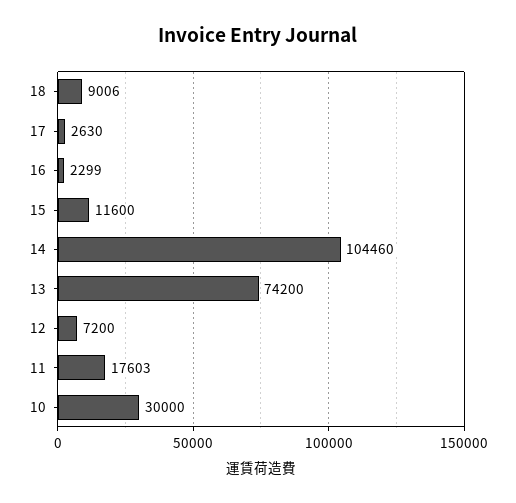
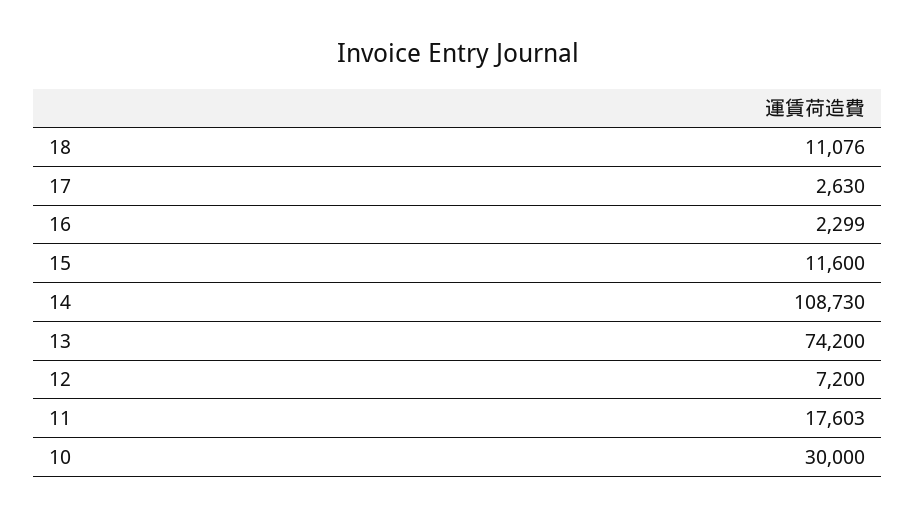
18: 9006 -> 11076
14: 104460 -> 108730

